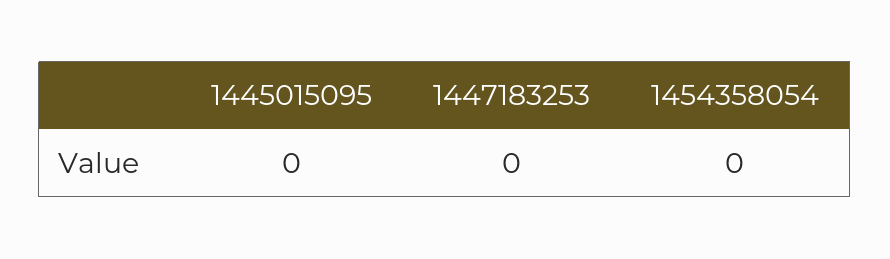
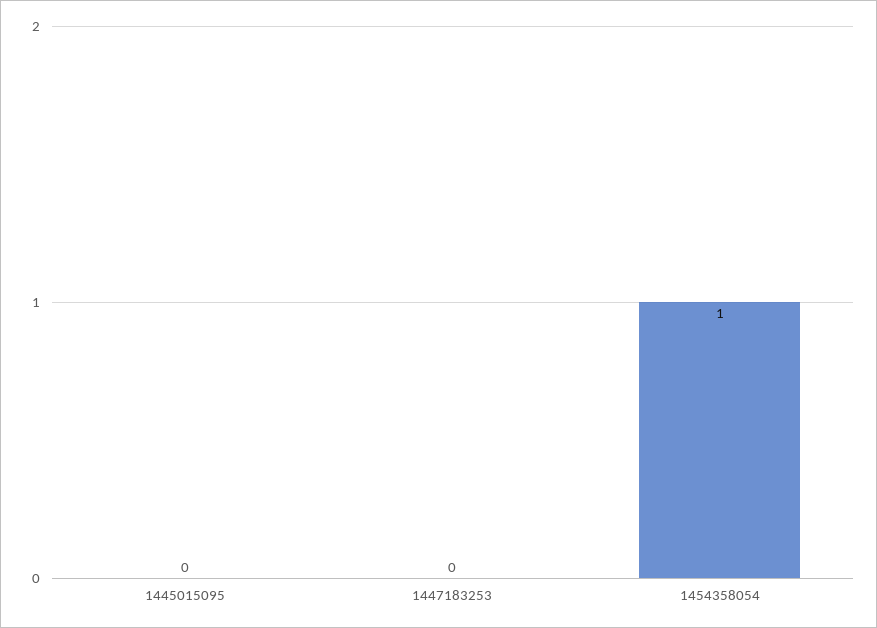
1454358054: 0 -> 1

